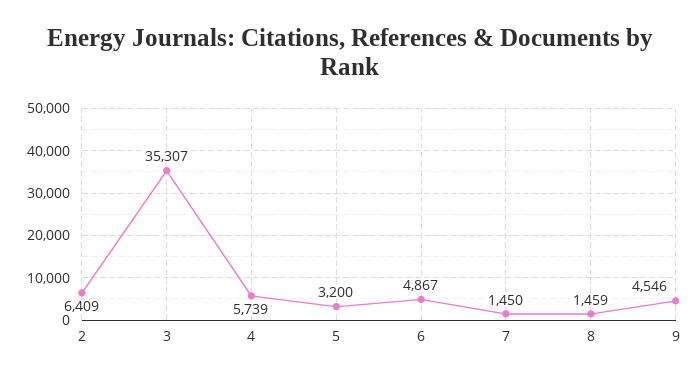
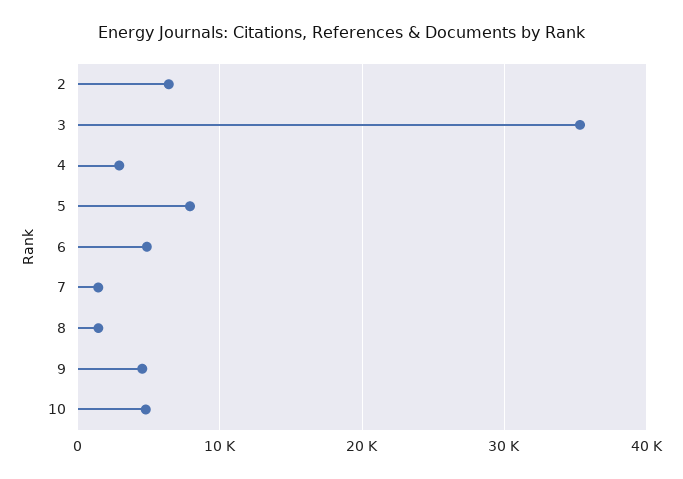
4: 5739 -> 3000
5: 3200 -> 8000
10: none -> 5000

